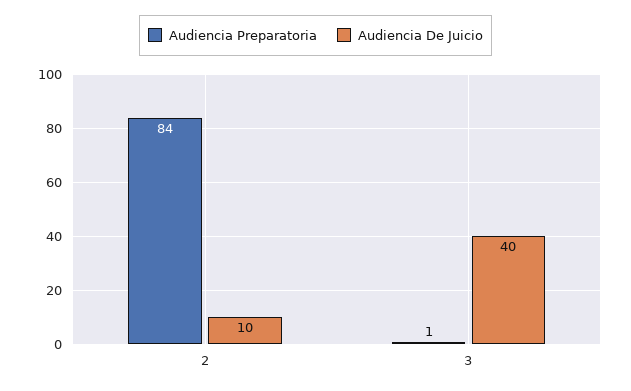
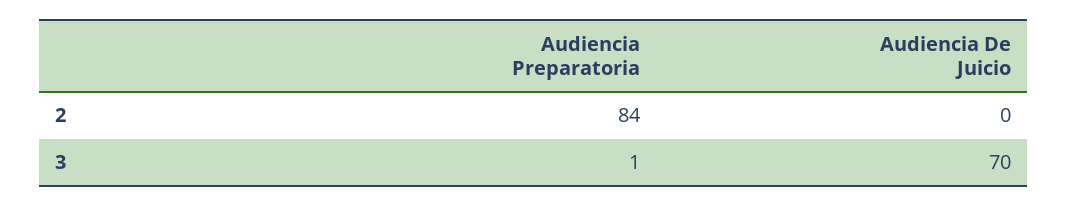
Audiencia De Juicio, 2: 10 -> 0
Audiencia De Juicio, 3: 40 -> 70

